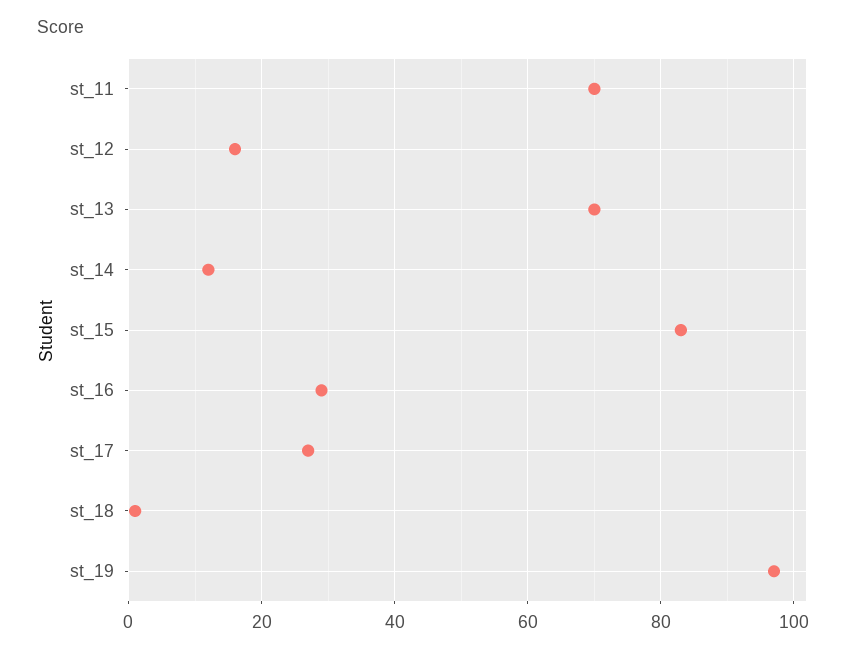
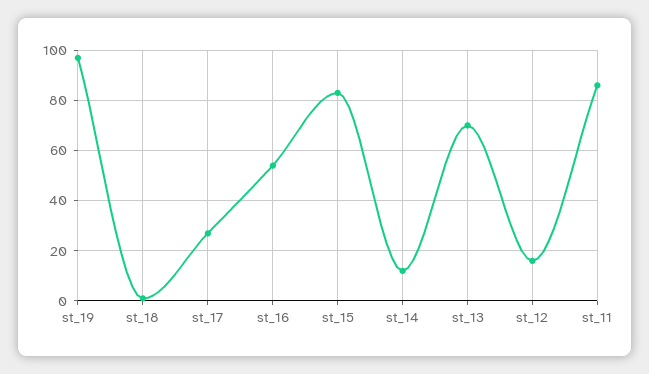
st_11: 70 -> 85
st_16: 30 -> 55

